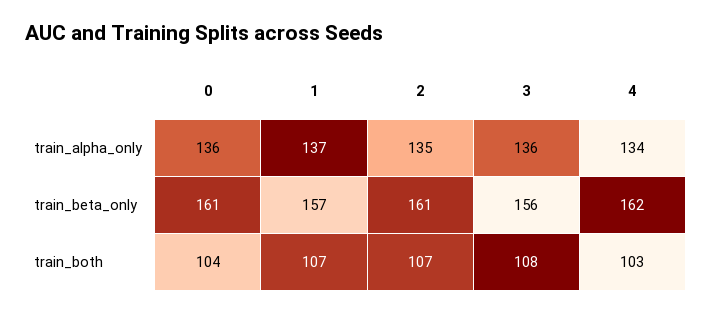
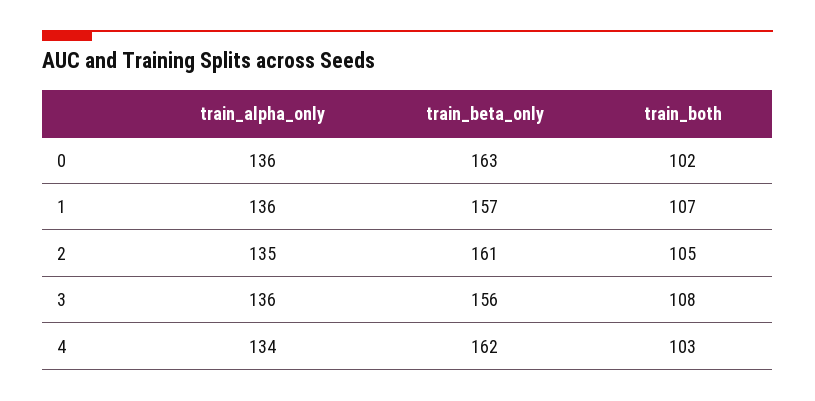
1, train_alpha_only: 137 -> 136
0, train_beta_only: 161 -> 163
0, train_both: 104 -> 102
2, train_both: 107 -> 105

